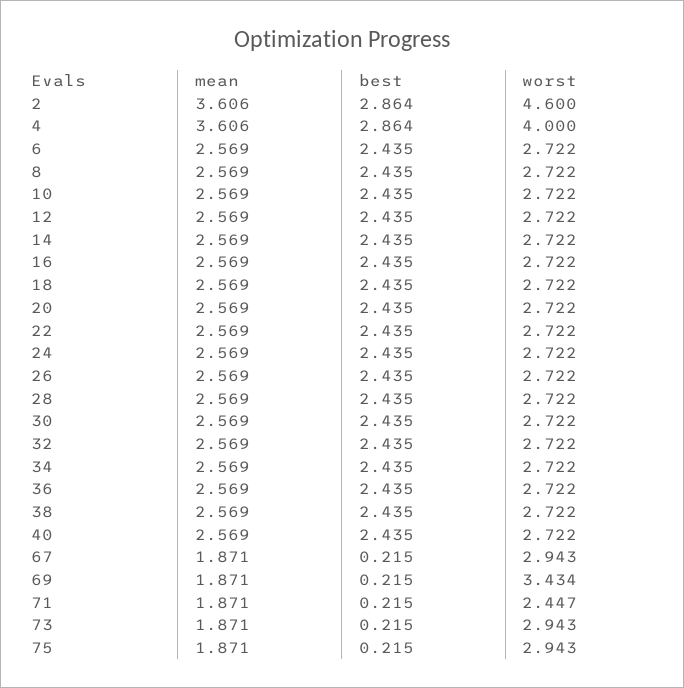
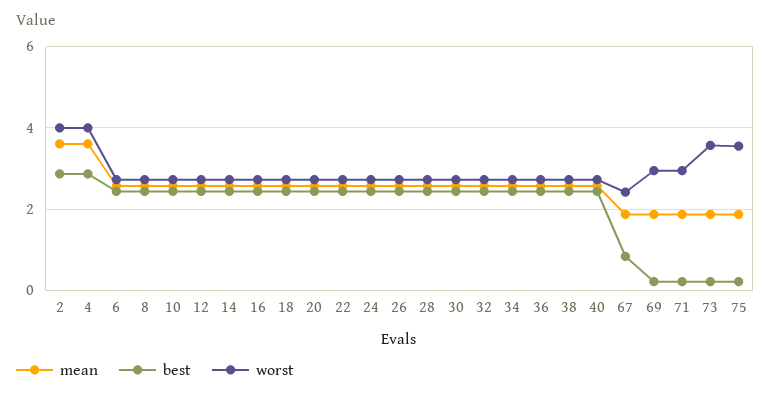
worst, 2: 4.6 -> 4
best, 67: 0.215 -> 0.8
worst, 67: 2.943 -> 2.4
worst, 69: 3.434 -> 3
worst, 71: 2.447 -> 3
worst, 73: 2.943 -> 3.6
worst, 75: 2.943 -> 3.6

